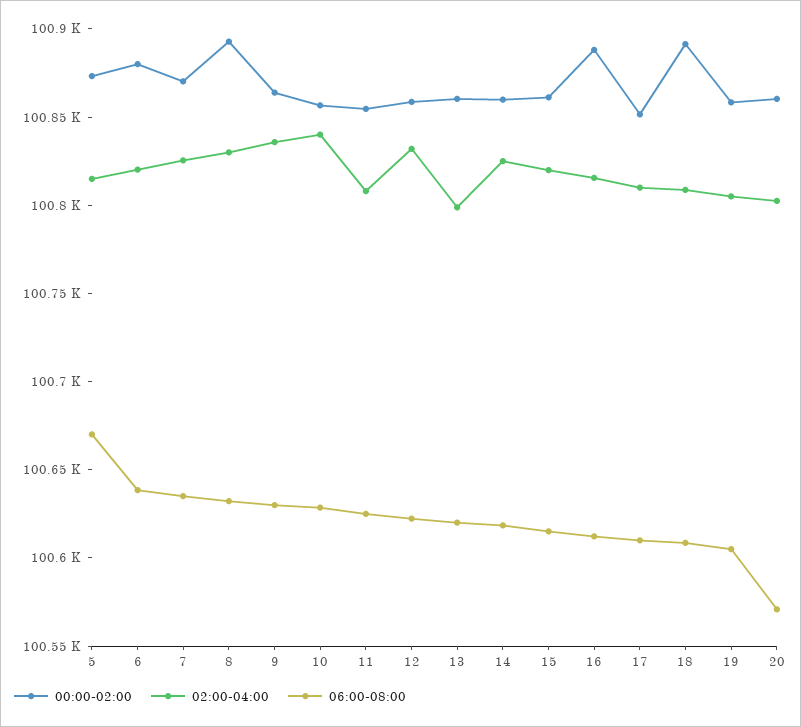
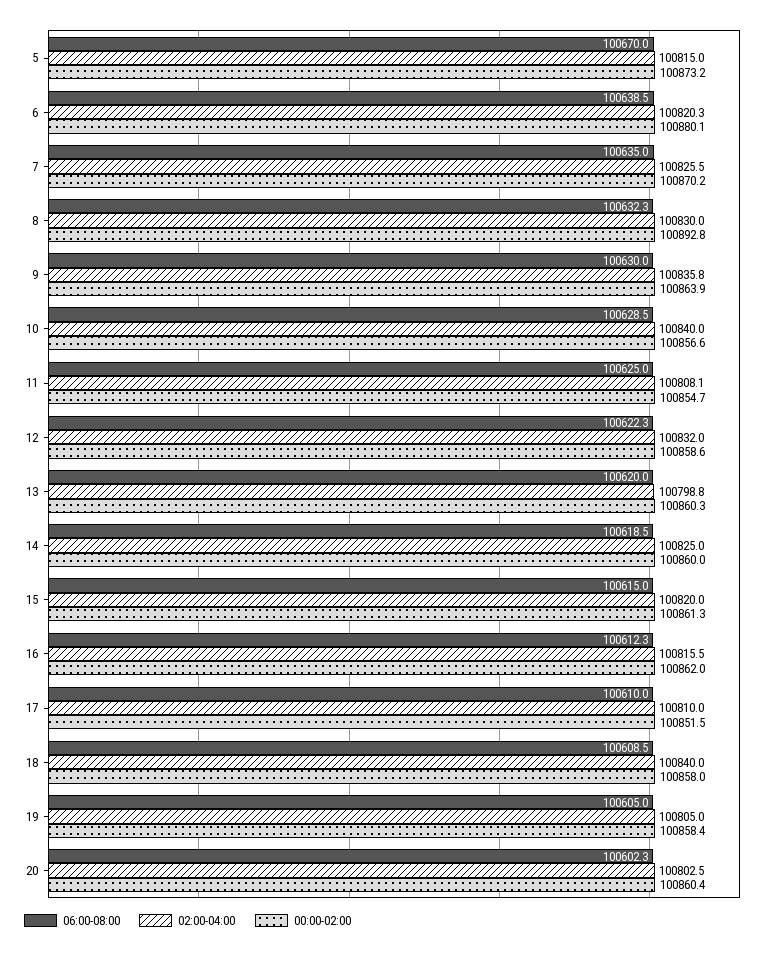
00:00-02:00, 16: 100890 -> 100862
00:00-02:00, 18: 100890 -> 100858
02:00-04:00, 18: 100810 -> 100840
06:00-08:00, 20: 100570 -> 100602.3

